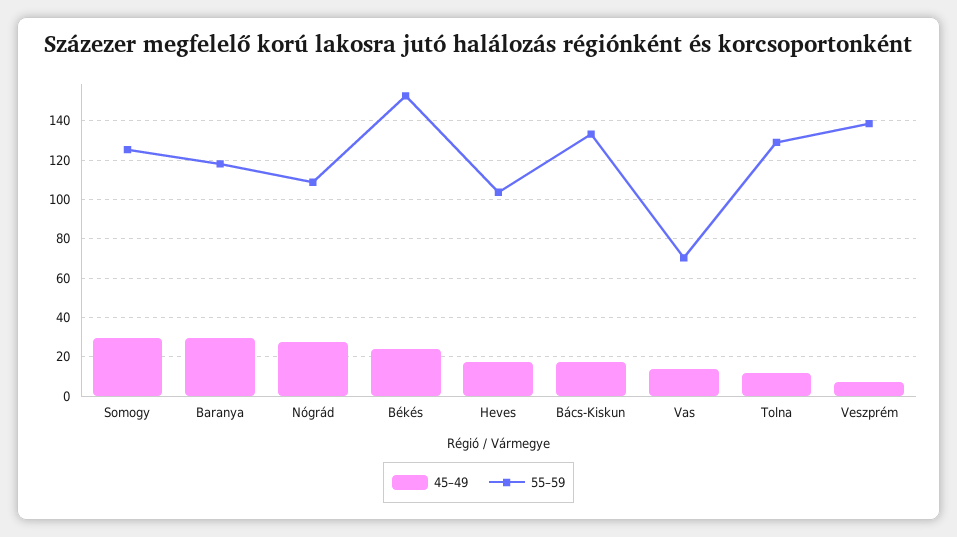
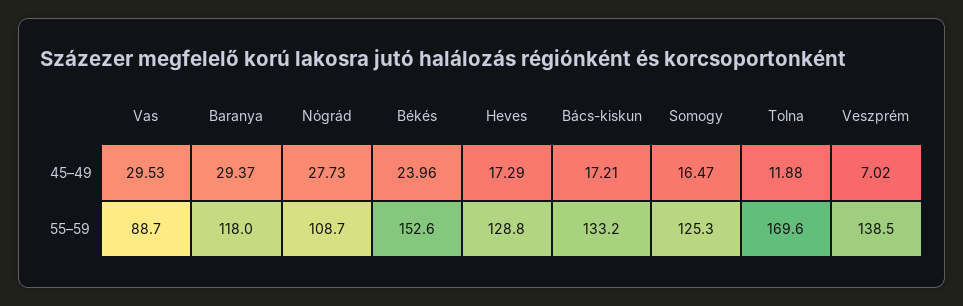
45–49, Somogy: 30 -> 16.47
55–59, Heves: 105 -> 128.8
45–49, Vas: 15 -> 29.53
55–59, Vas: 70 -> 88.7
55–59, Tolna: 130 -> 169.6

